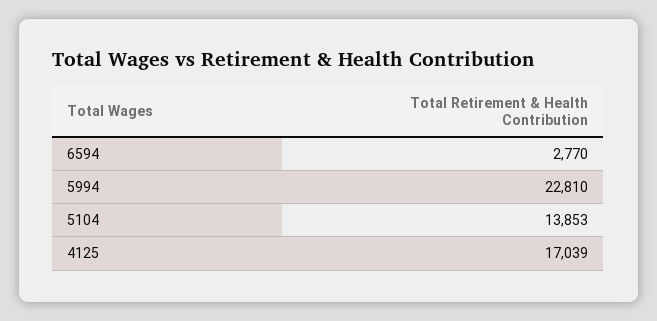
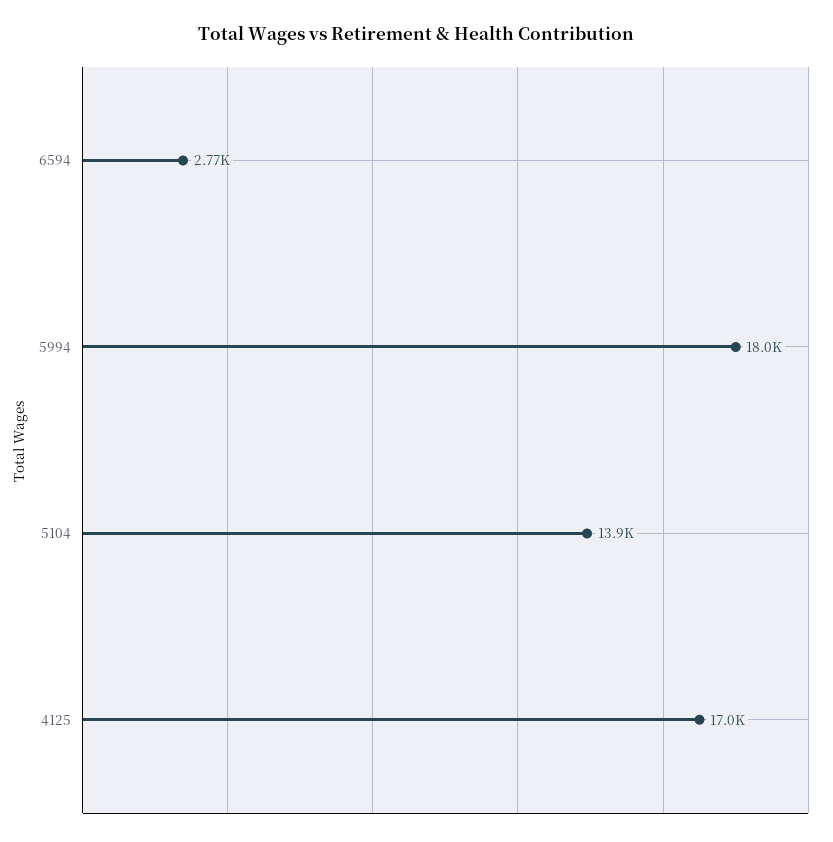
5994: 22810 -> 18000

